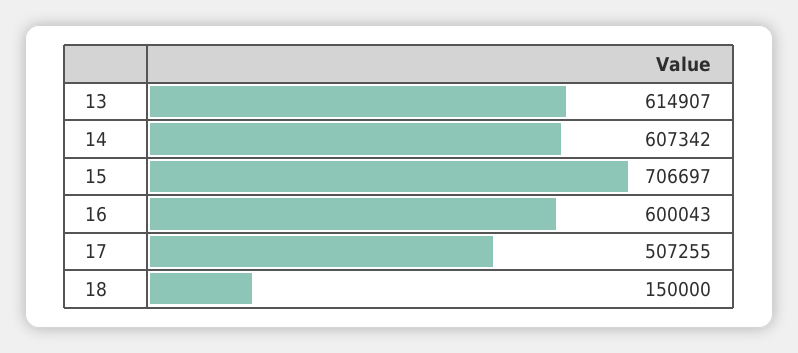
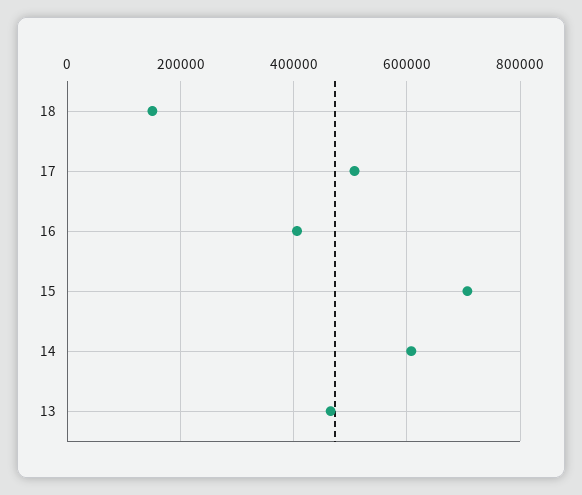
13: 614907 -> 460000
16: 600043 -> 400000

